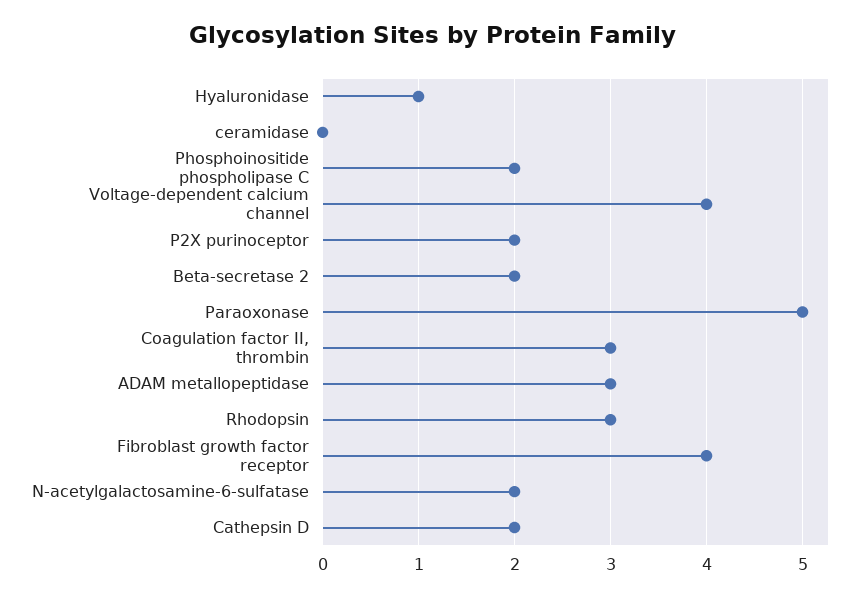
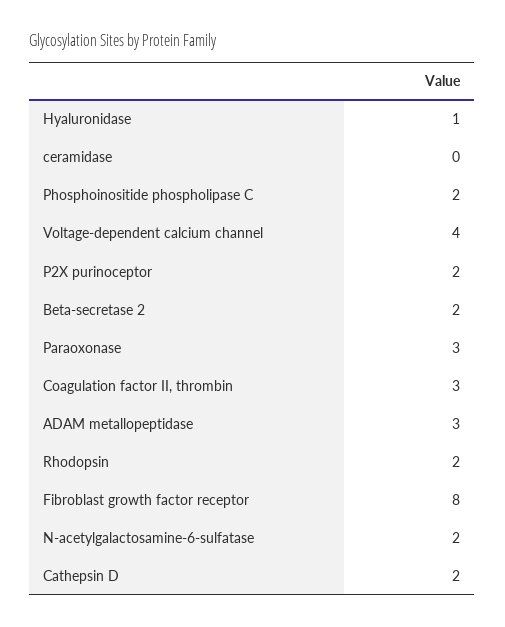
Paraoxonase: 5 -> 3
Rhodopsin: 3 -> 2
Fibroblast growth factor receptor: 4 -> 8

